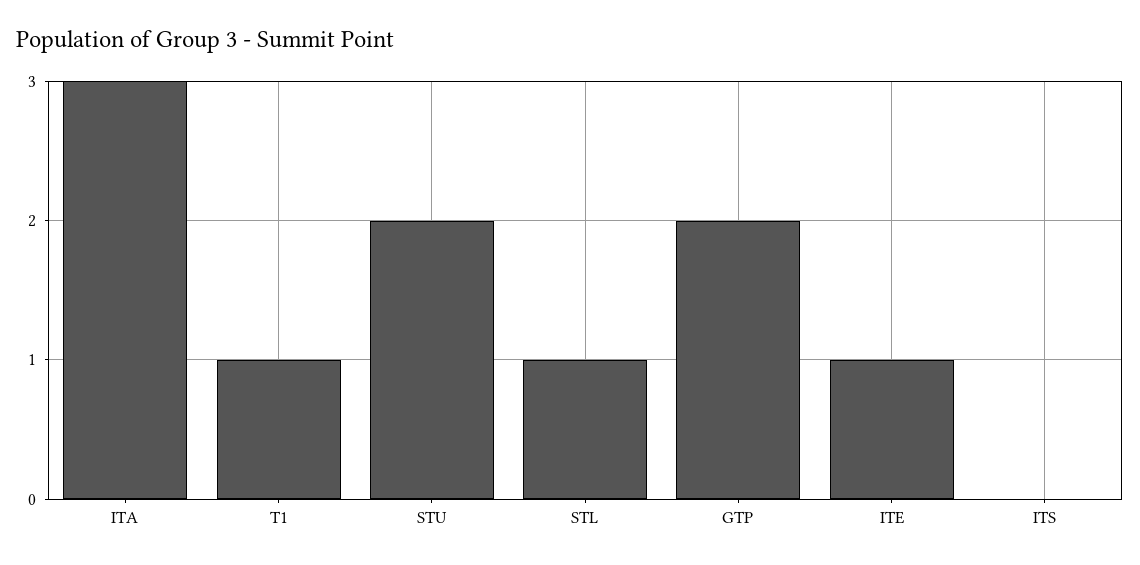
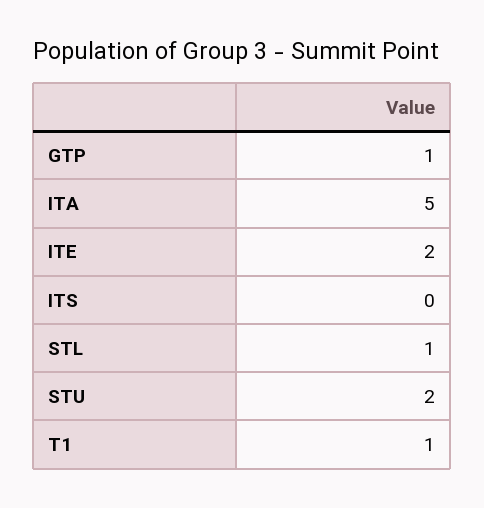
ITA: 3 -> 5
GTP: 2 -> 1
ITE: 1 -> 2

